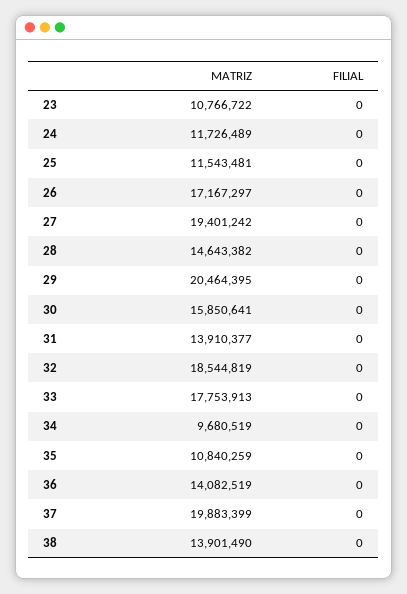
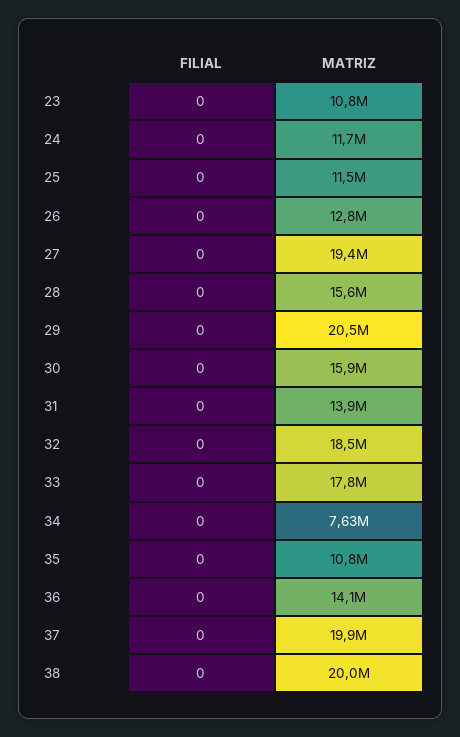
MATRIZ, 26: 17167297 -> 12800000
MATRIZ, 28: 14643382 -> 15600000
MATRIZ, 34: 9680519 -> 7630000
MATRIZ, 38: 13901490 -> 20000000

